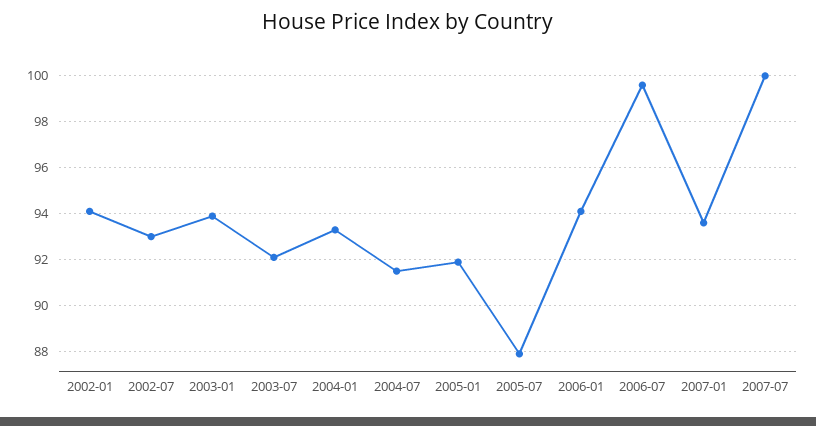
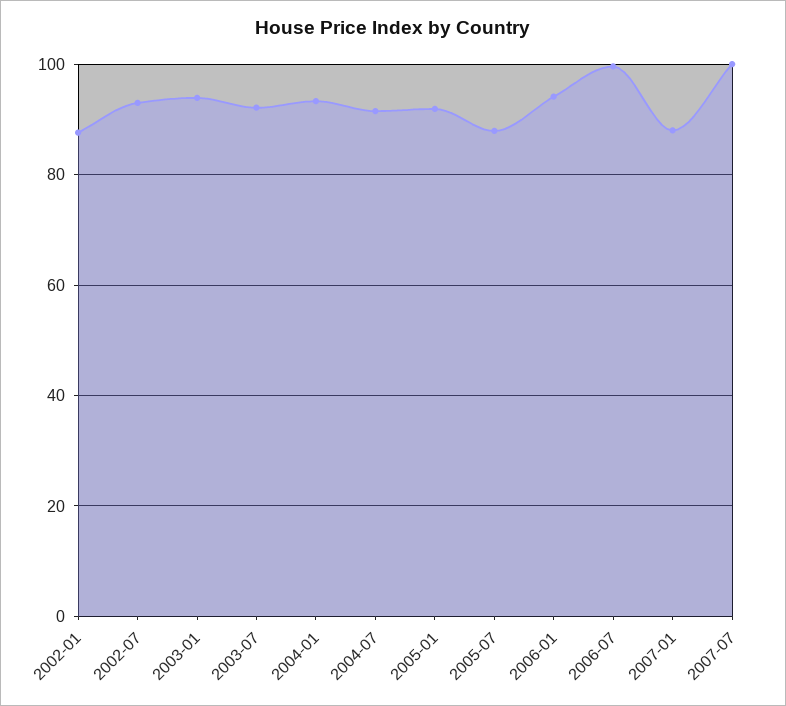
2002-01: 94 -> 88
2007-01: 93.5 -> 88

